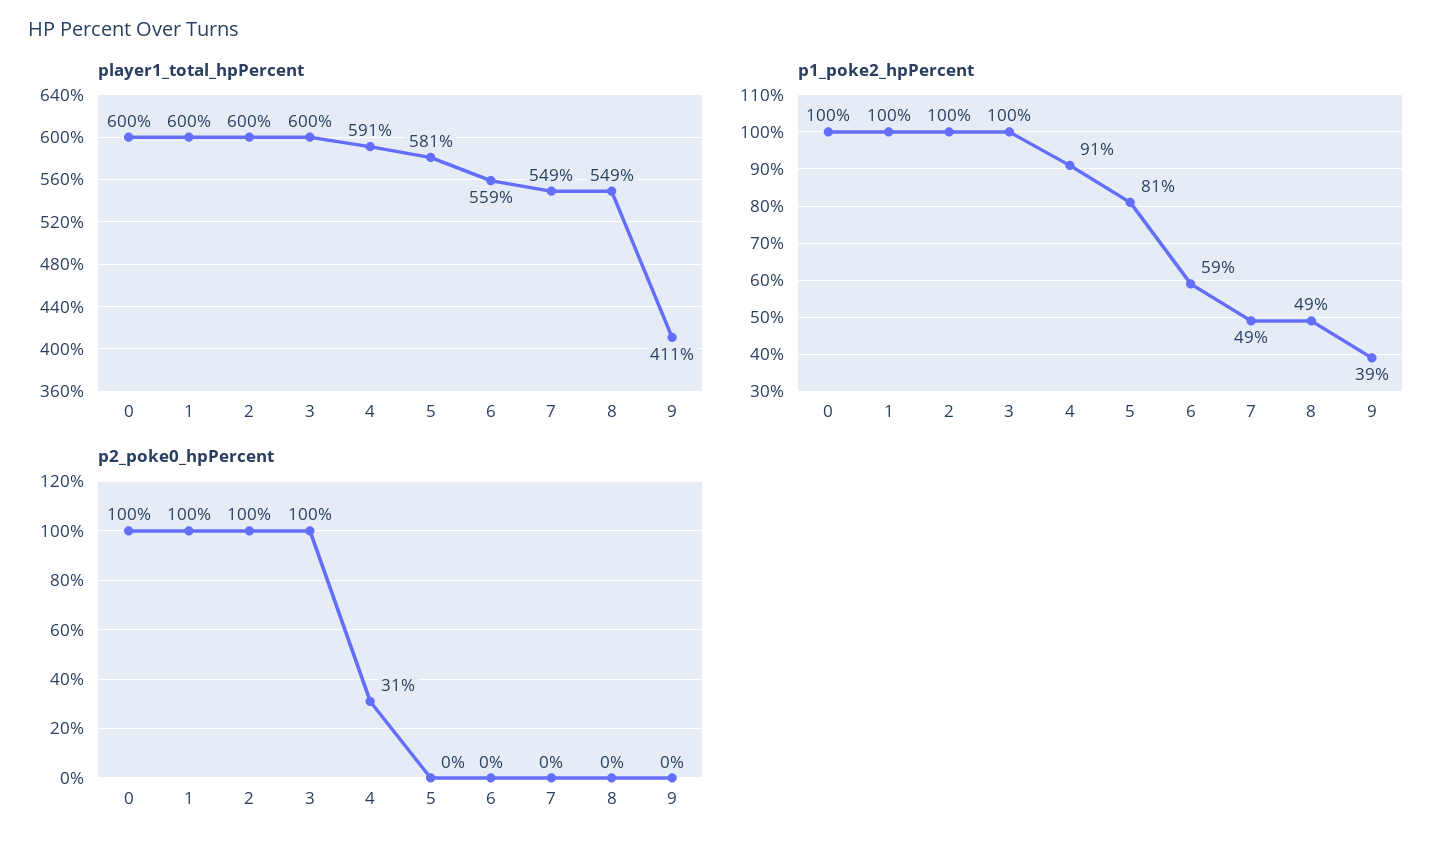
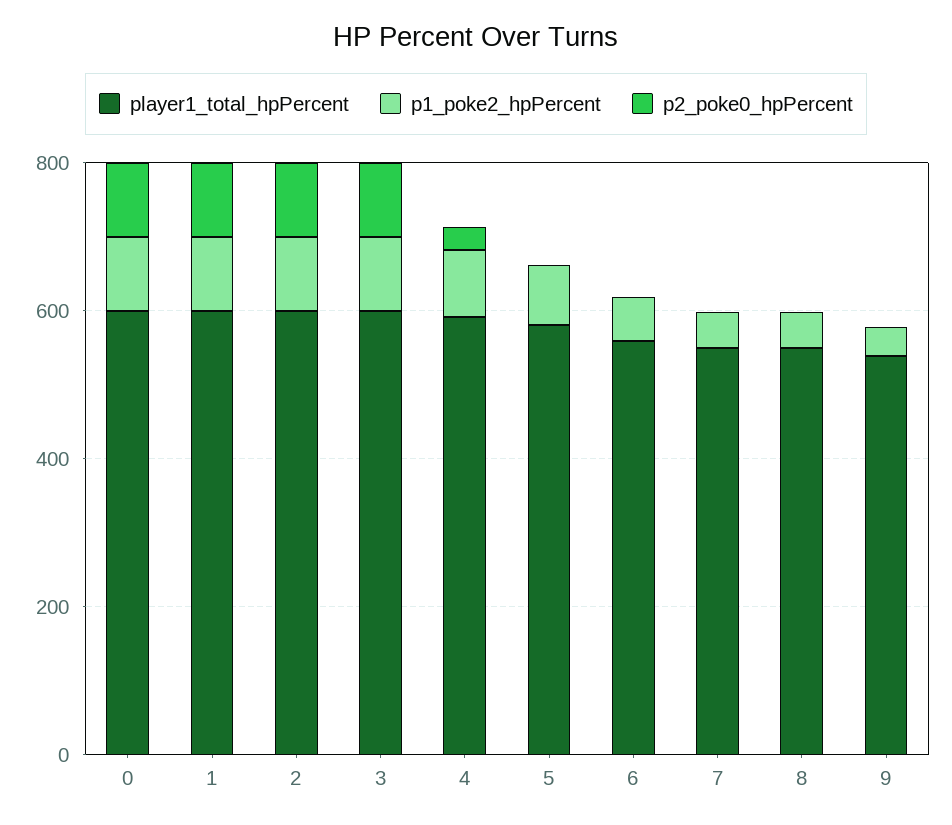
player1_total_hpPercent, 9: 411 -> 550

